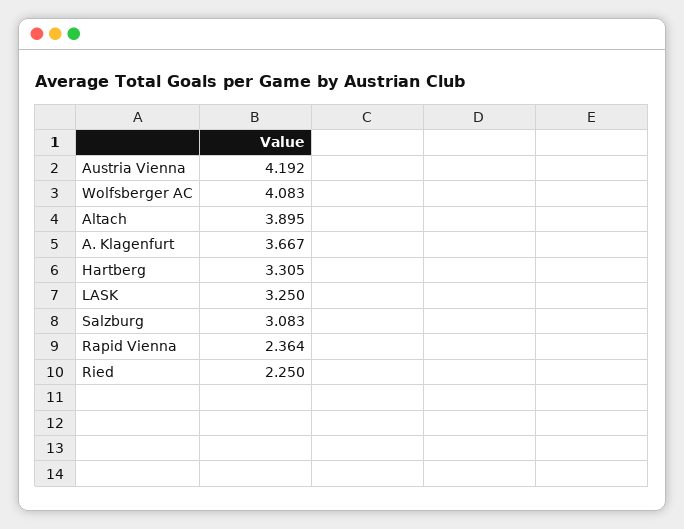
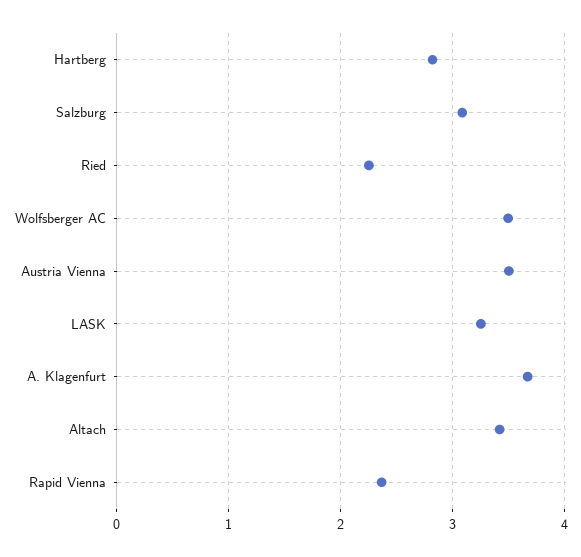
Austria Vienna: 4.192 -> 3.5
Wolfsberger AC: 4.083 -> 3.5
Altach: 3.895 -> 3.4
Hartberg: 3.305 -> 2.8

